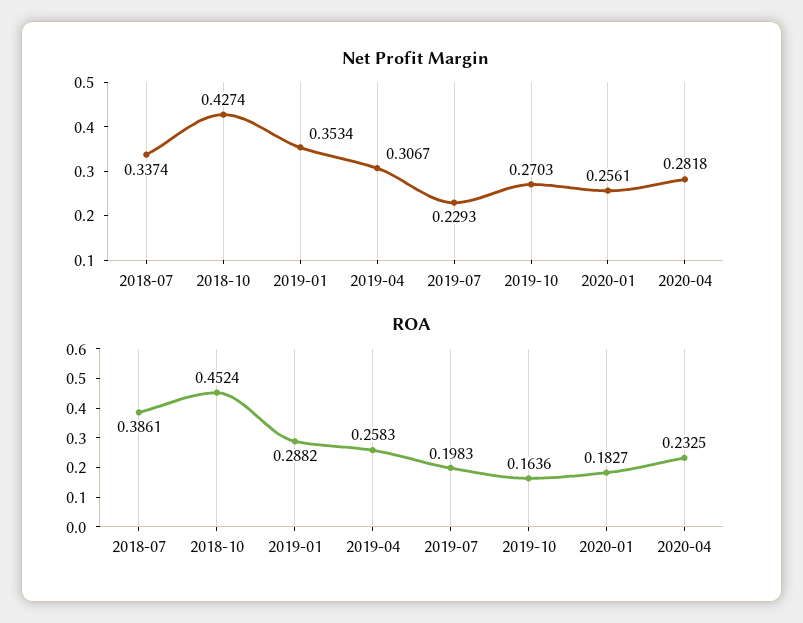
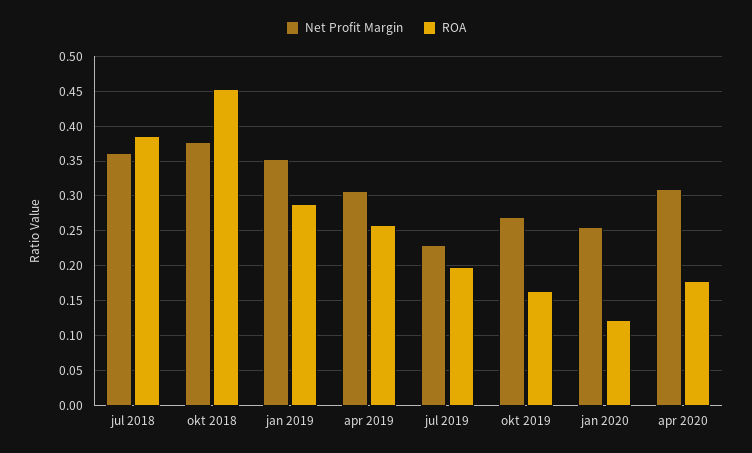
Net Profit Margin, 2018-07: 0.3374 -> 0.36
Net Profit Margin, 2018-10: 0.4274 -> 0.38
Net Profit Margin, 2020-04: 0.2818 -> 0.31
ROA, 2020-01: 0.1827 -> 0.12
ROA, 2020-04: 0.2325 -> 0.18

